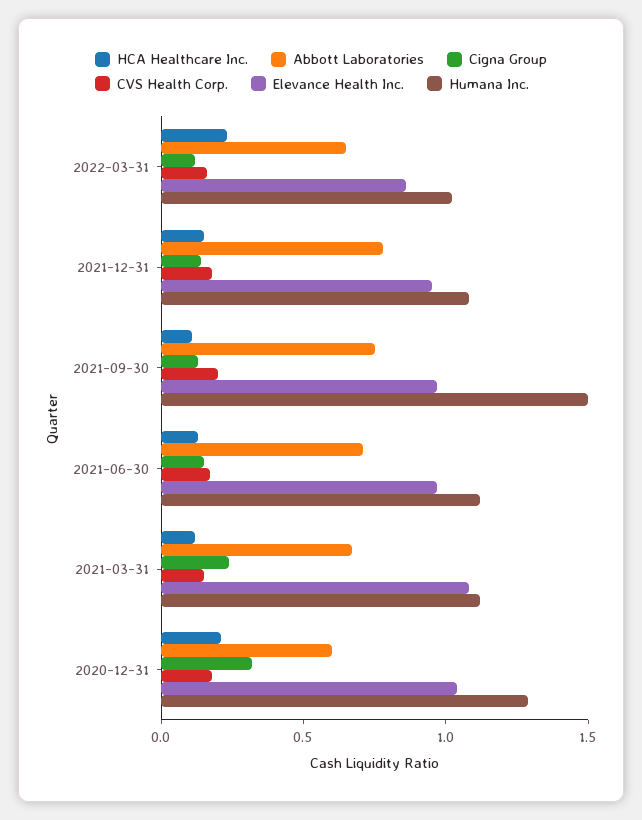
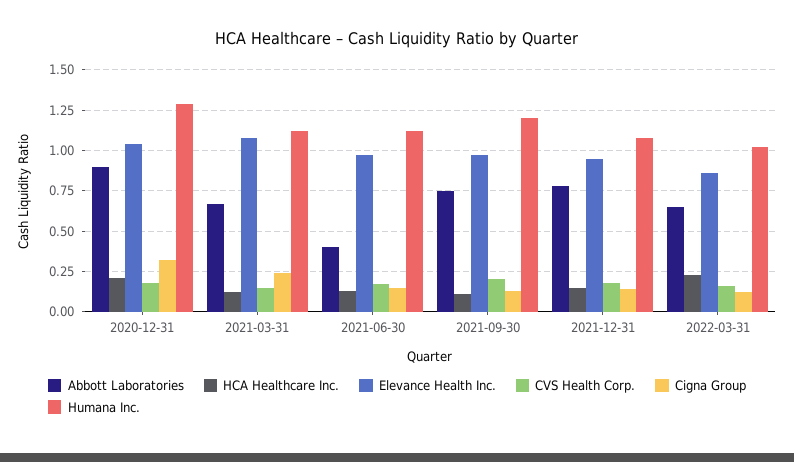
Humana Inc., 2021-09-30: 1.5 -> 1.2
Abbott Laboratories, 2021-06-30: 0.7 -> 0.4
Abbott Laboratories, 2020-12-31: 0.6 -> 0.9

